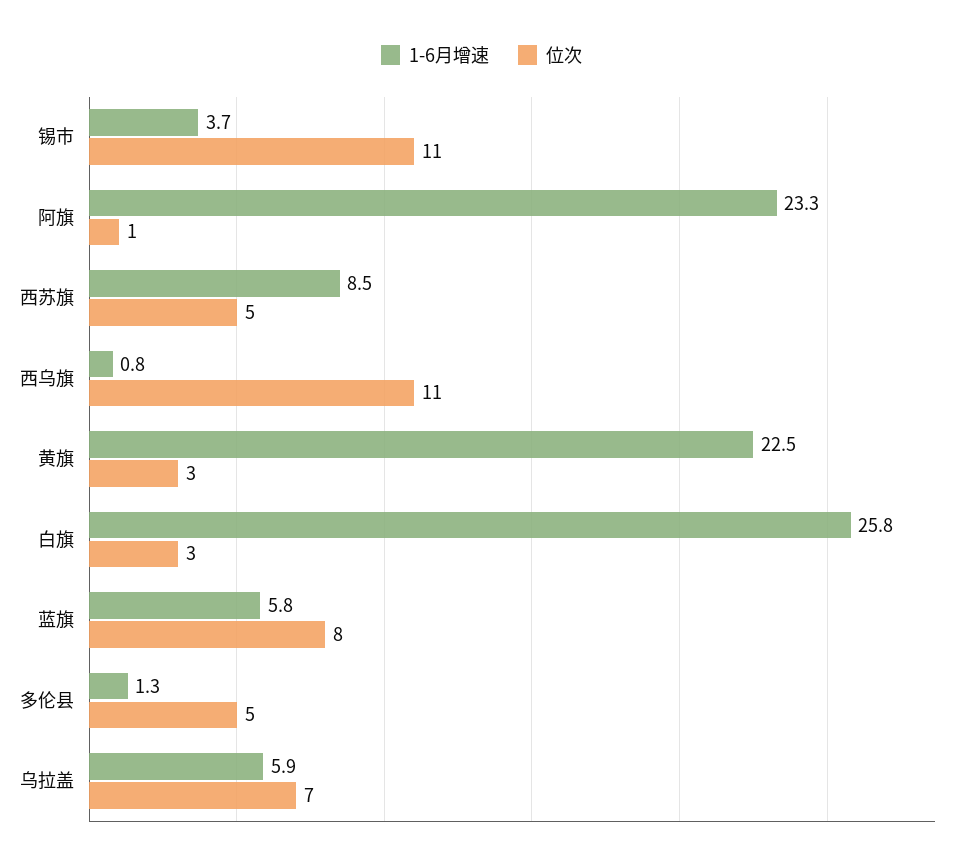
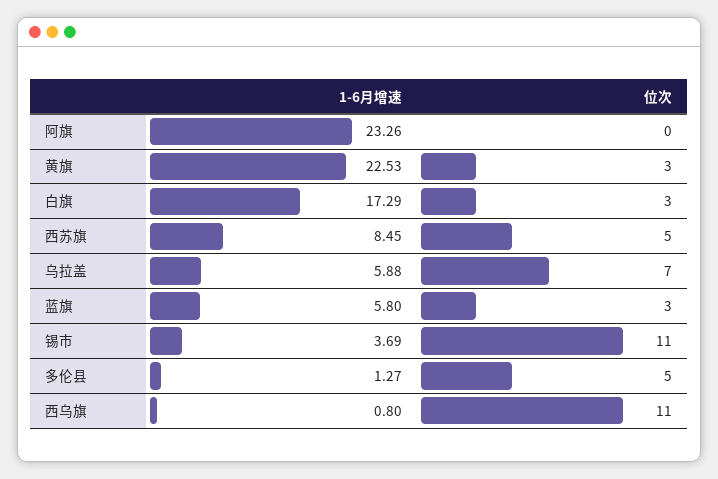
位次, 阿旗: 1 -> 0
1-6月增速, 白旗: 25.8 -> 17.29
位次, 蓝旗: 8 -> 3

